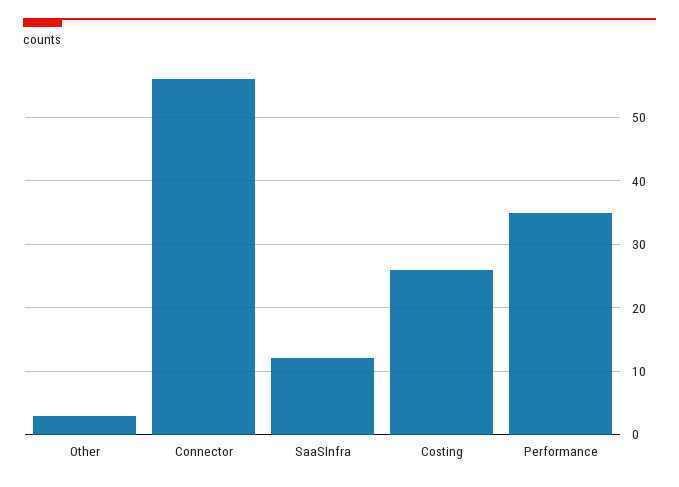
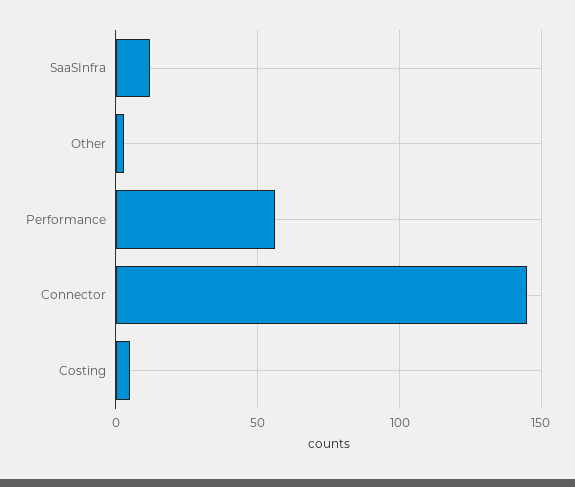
Connector: 56 -> 145
Costing: 26 -> 5
Performance: 35 -> 55

